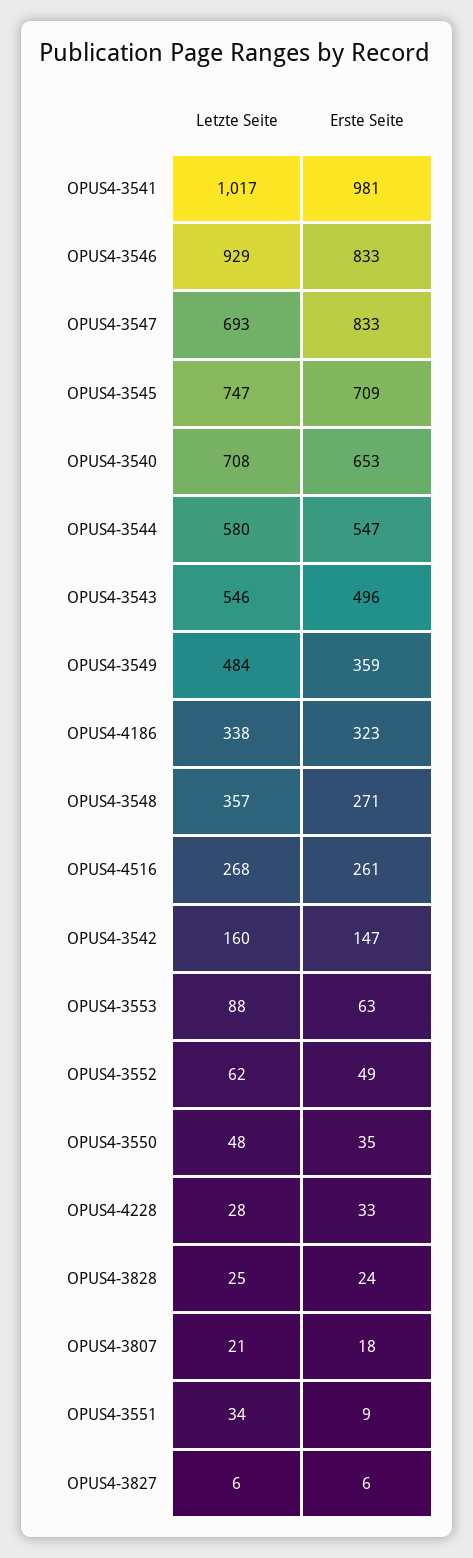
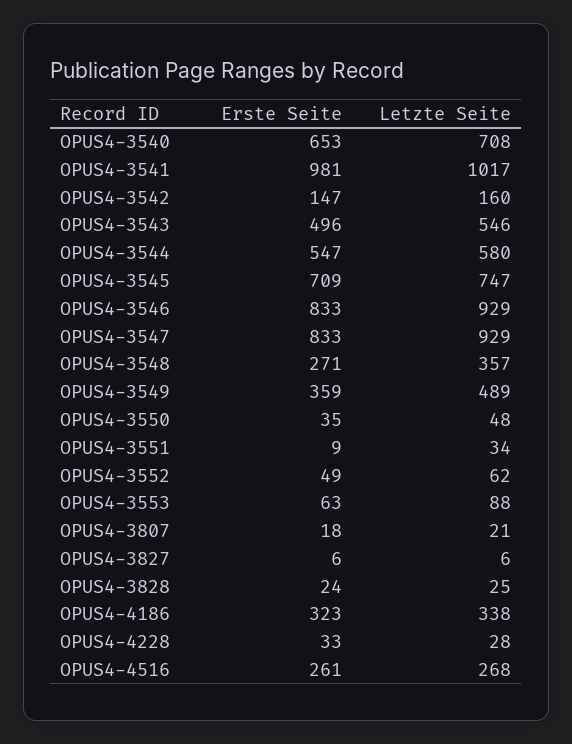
Letzte Seite, OPUS4-3547: 693 -> 929
Letzte Seite, OPUS4-3549: 484 -> 489

